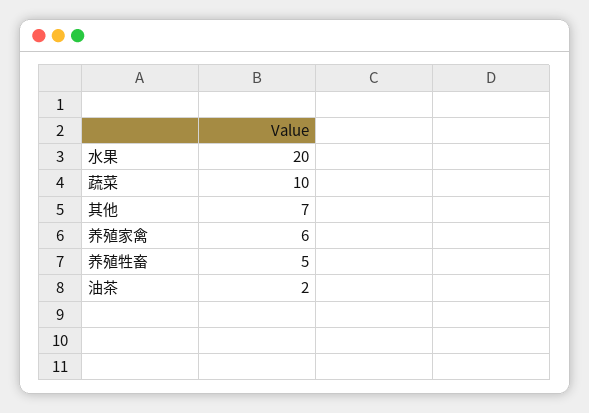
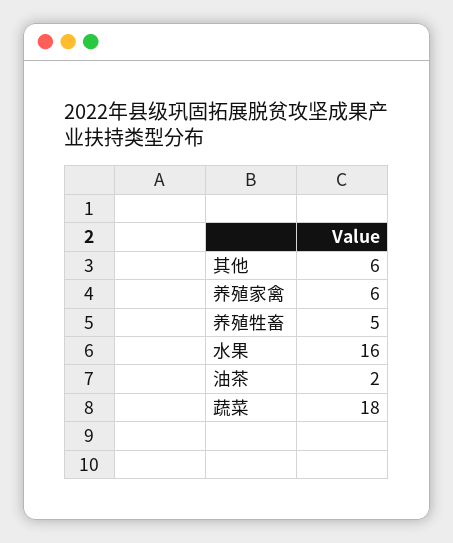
水果: 20 -> 16
蔬菜: 10 -> 18
其他: 7 -> 6

